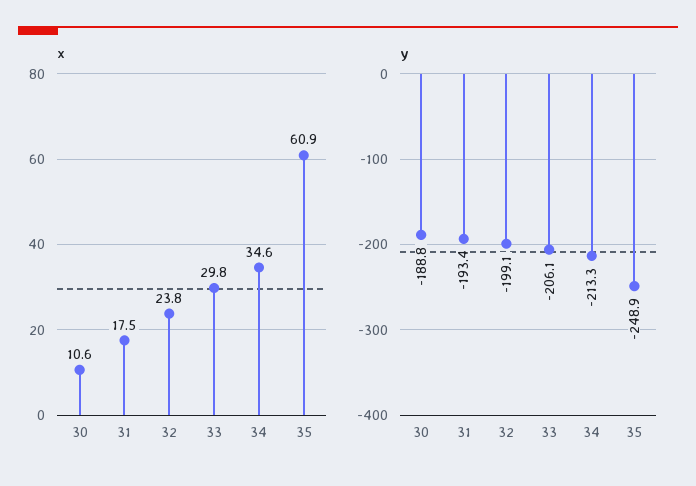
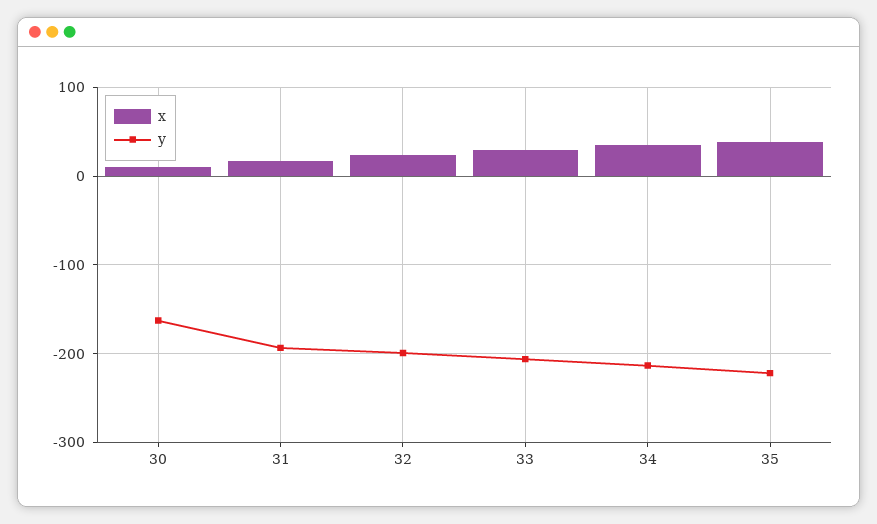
x, 35: 60.9 -> 40
y, 30: -188.8 -> -160
y, 35: -248.9 -> -220

